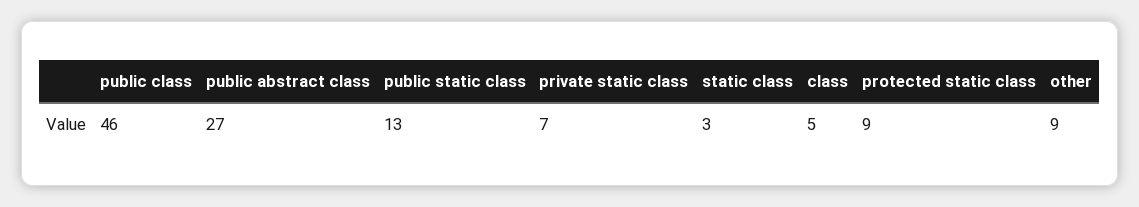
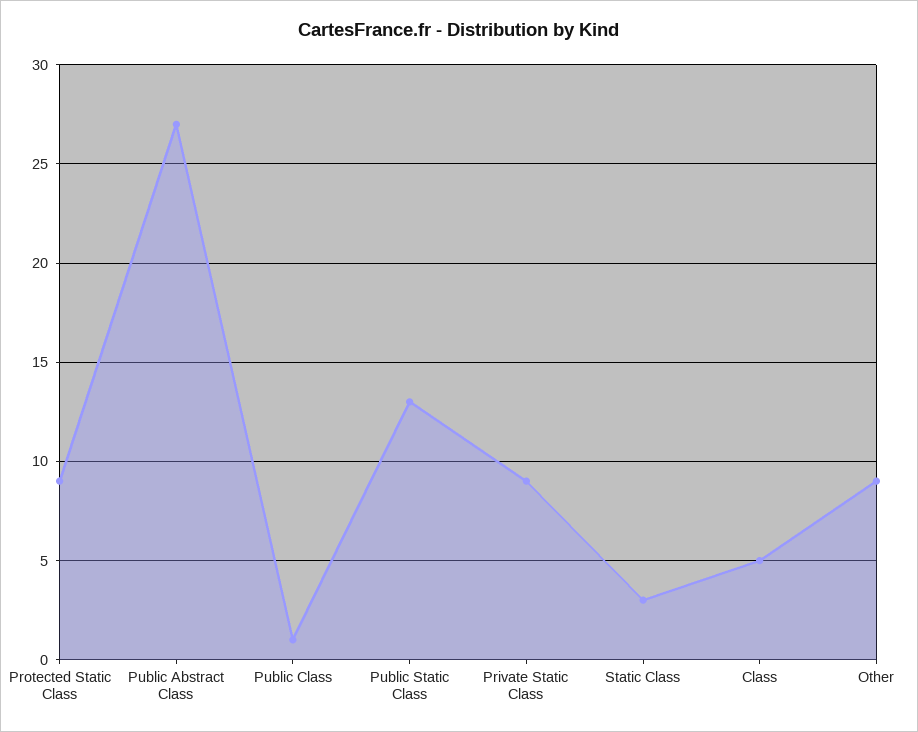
public class: 46 -> 1
private static class: 7 -> 9

